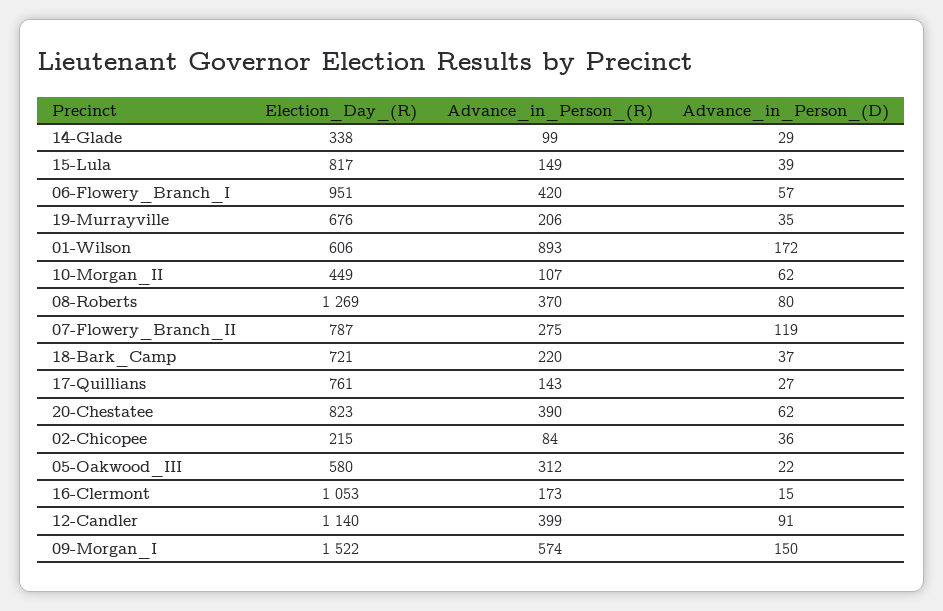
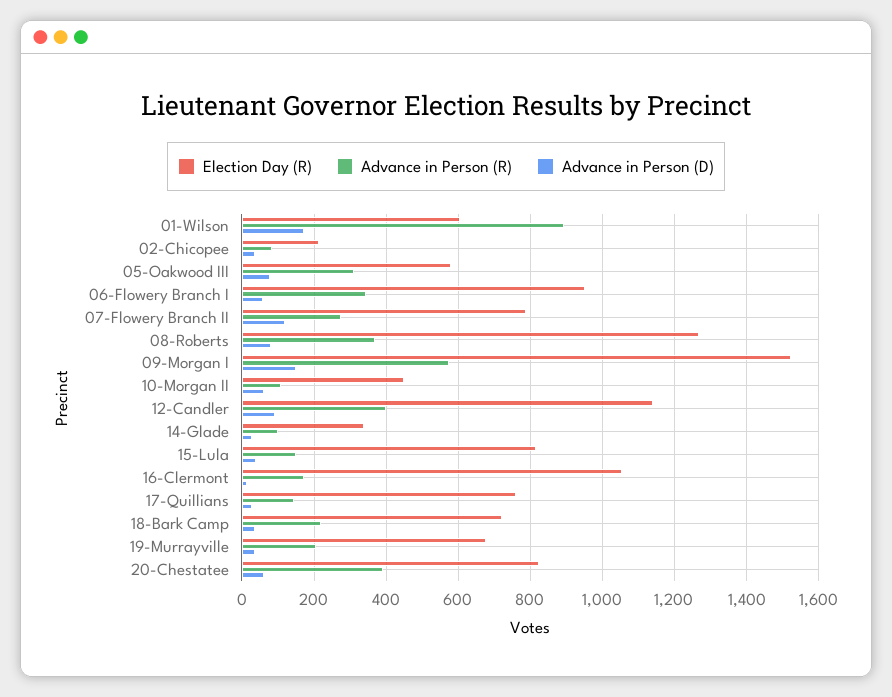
Advance_in_Person_(R), 06-Flowery_Branch_I: 420 -> 340
Advance_in_Person_(D), 05-Oakwood_III: 22 -> 80

